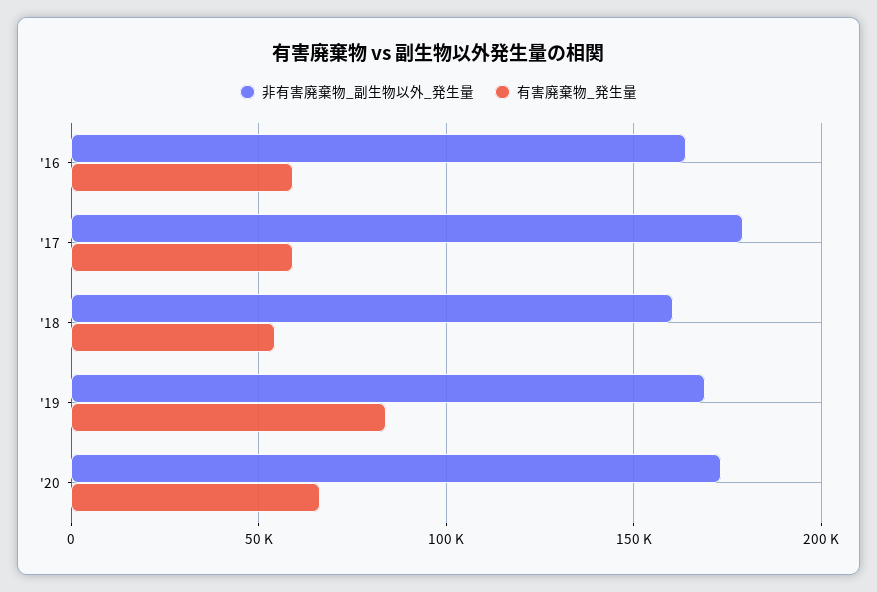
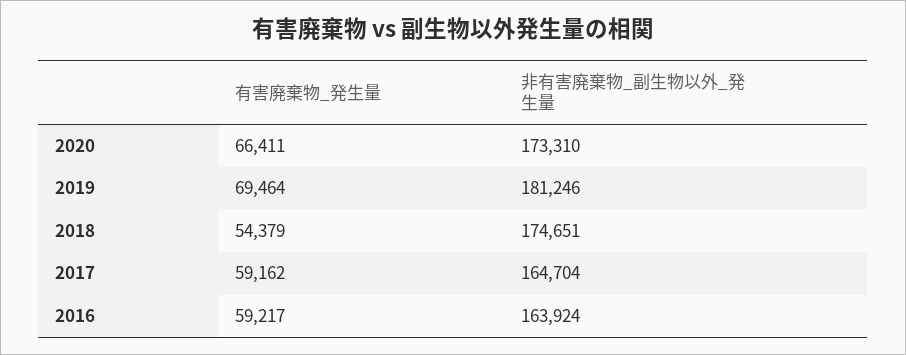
非有害廃棄物_副生物以外_発生量, '17: 180000 -> 164704
非有害廃棄物_副生物以外_発生量, '18: 160000 -> 174651
非有害廃棄物_副生物以外_発生量, '19: 170000 -> 181246
有害廃棄物_発生量, '19: 85000 -> 69464

